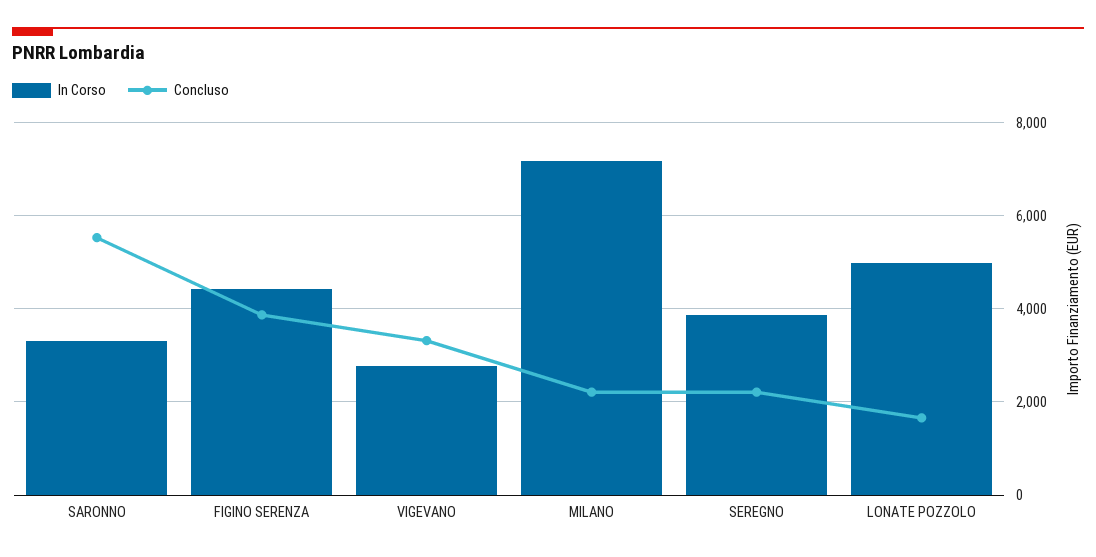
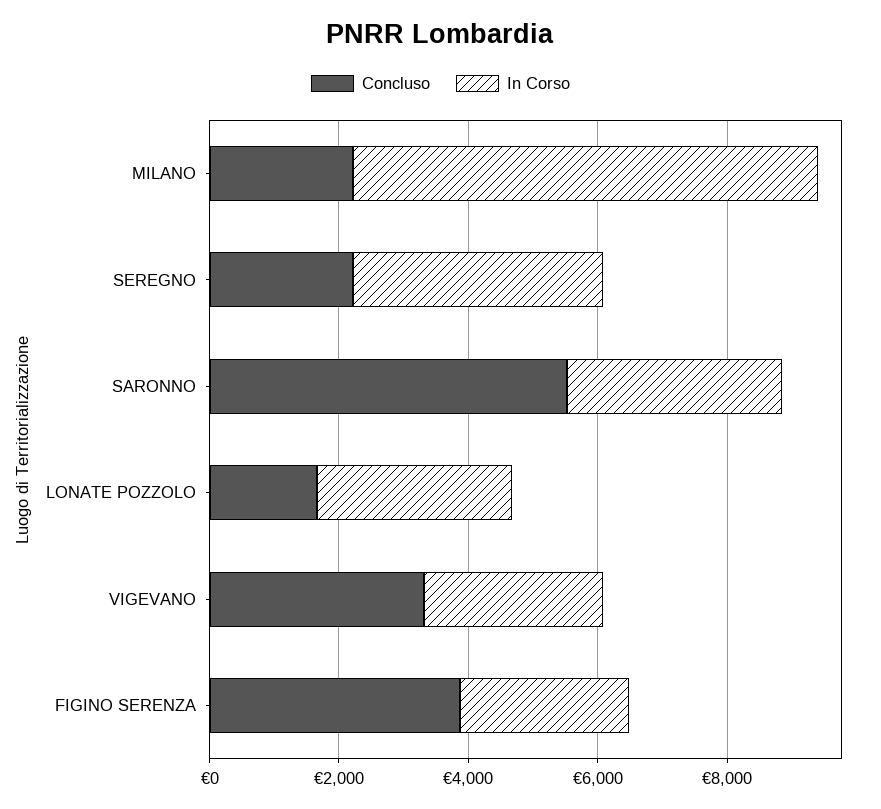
In Corso, FIGINO SERENZA: 4400 -> 2500
In Corso, LONATE POZZOLO: 5000 -> 3000

